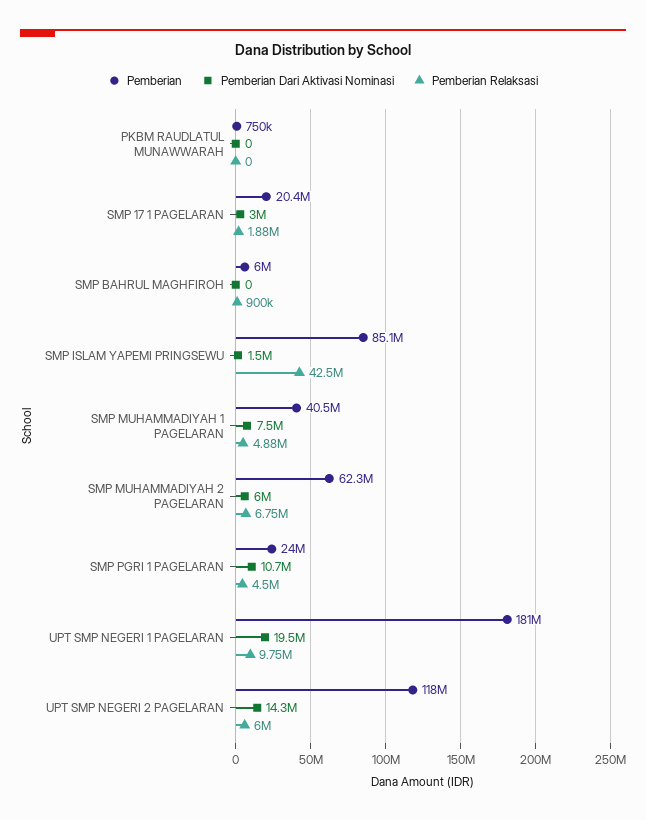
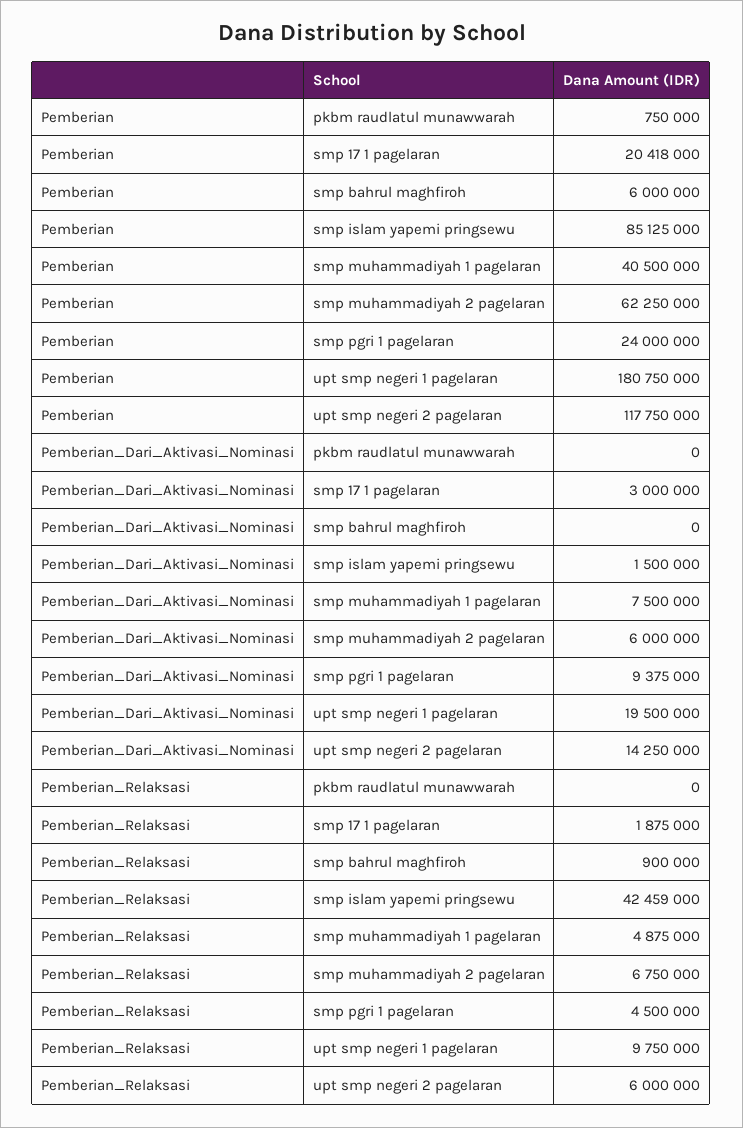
Pemberian Dari Aktivasi Nominasi, SMP PGRI 1 PAGELARAN: 10700000 -> 9375000

